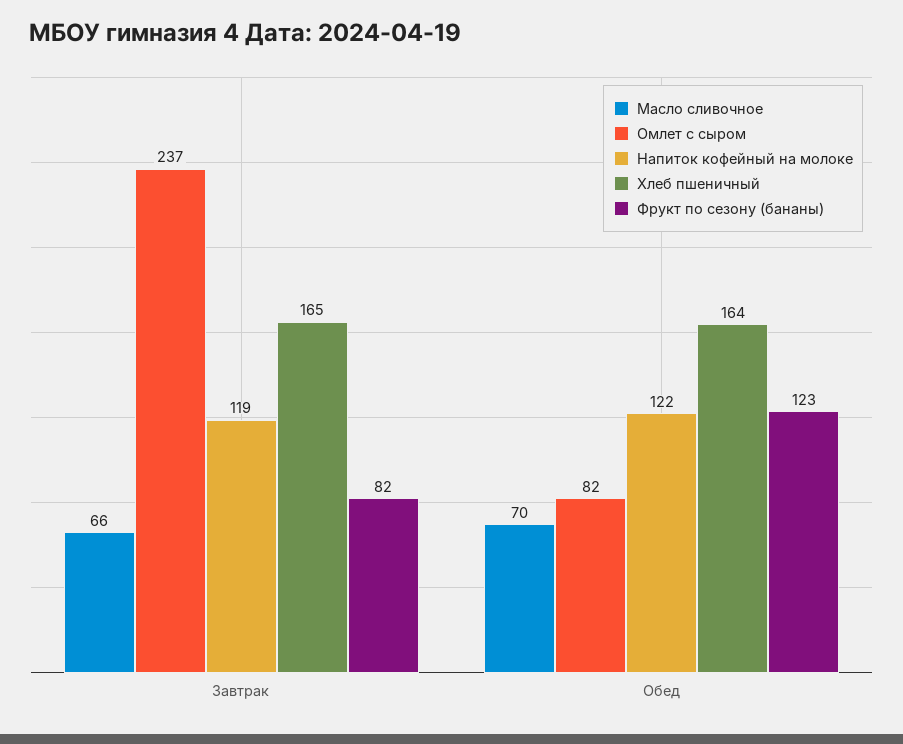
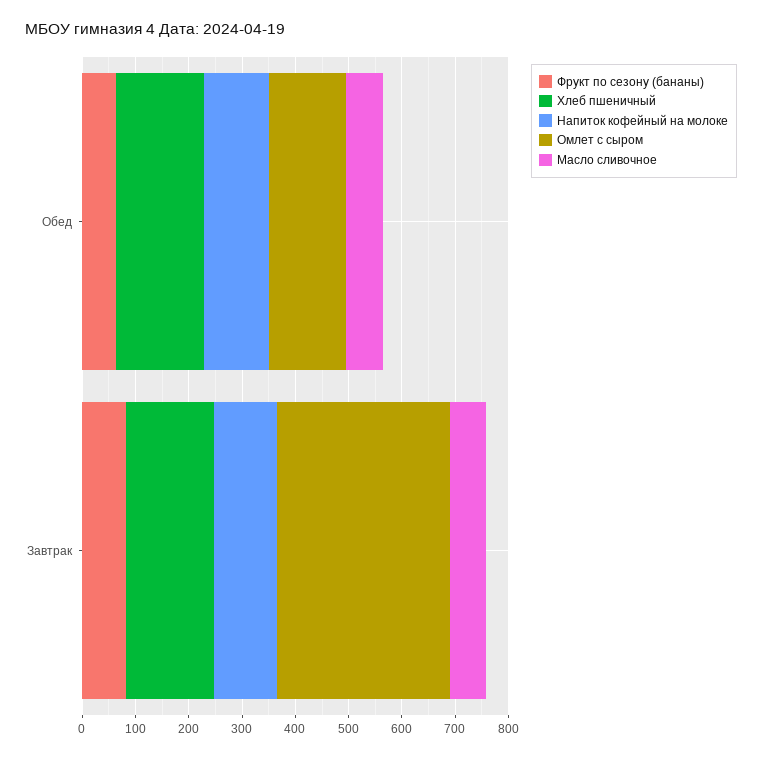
Омлет с сыром, Завтрак: 237 -> 320
Омлет с сыром, Обед: 82 -> 140
Фрукт по сезону (бананы), Обед: 123 -> 60

